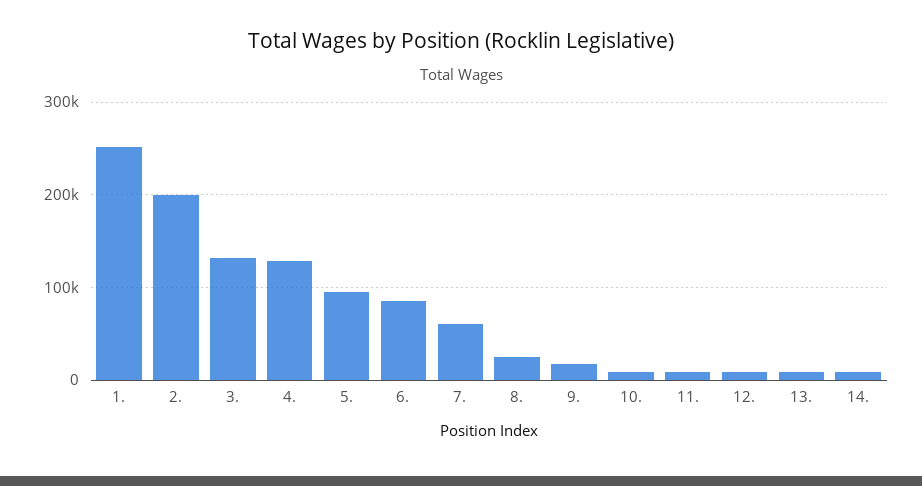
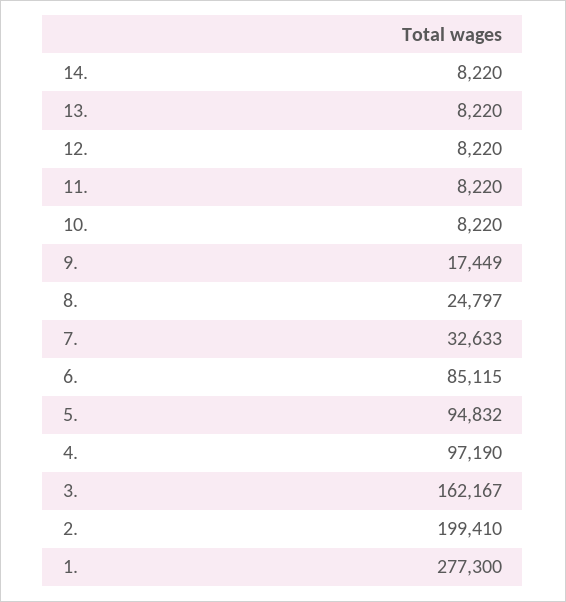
1.: 250000 -> 277300
3.: 130000 -> 162167
4.: 130000 -> 97190
7.: 60000 -> 32633

